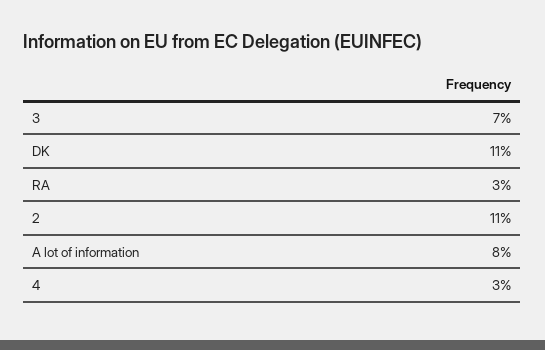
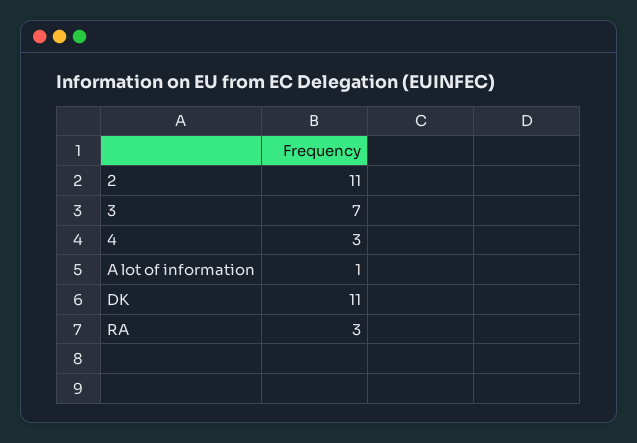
A lot of information: 8 -> 1

